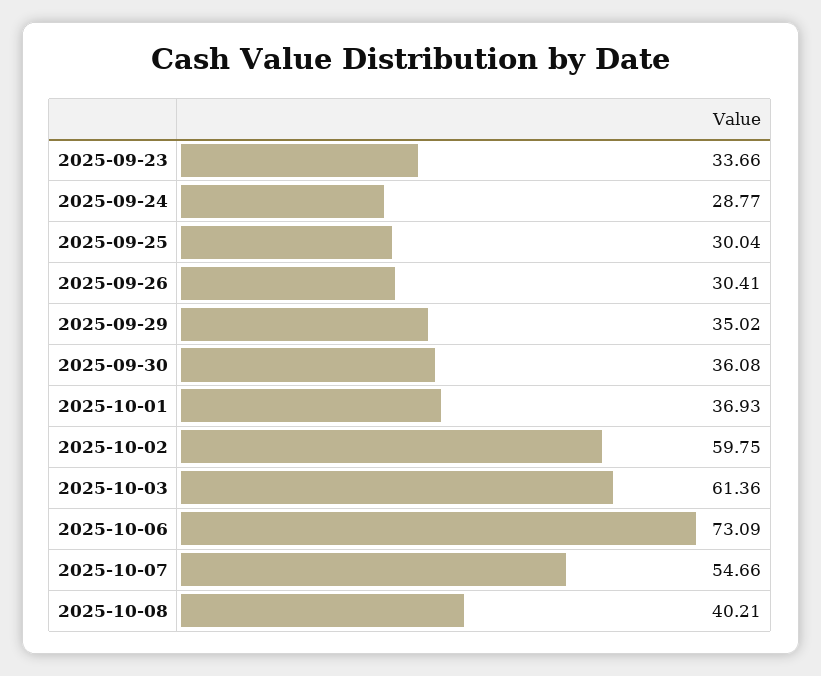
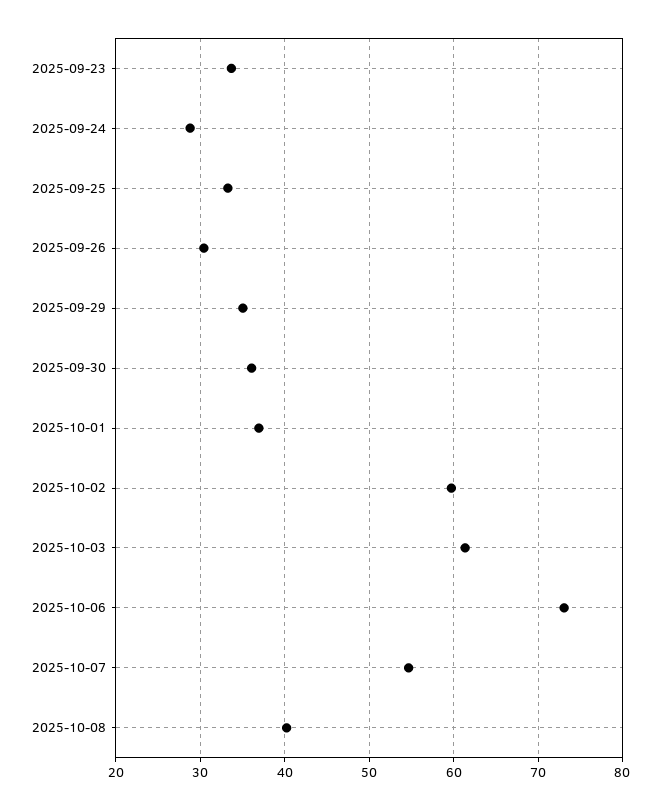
2025-09-25: 30.04 -> 33

